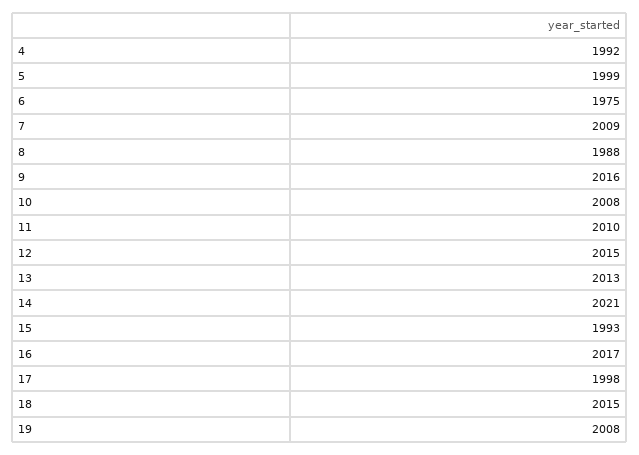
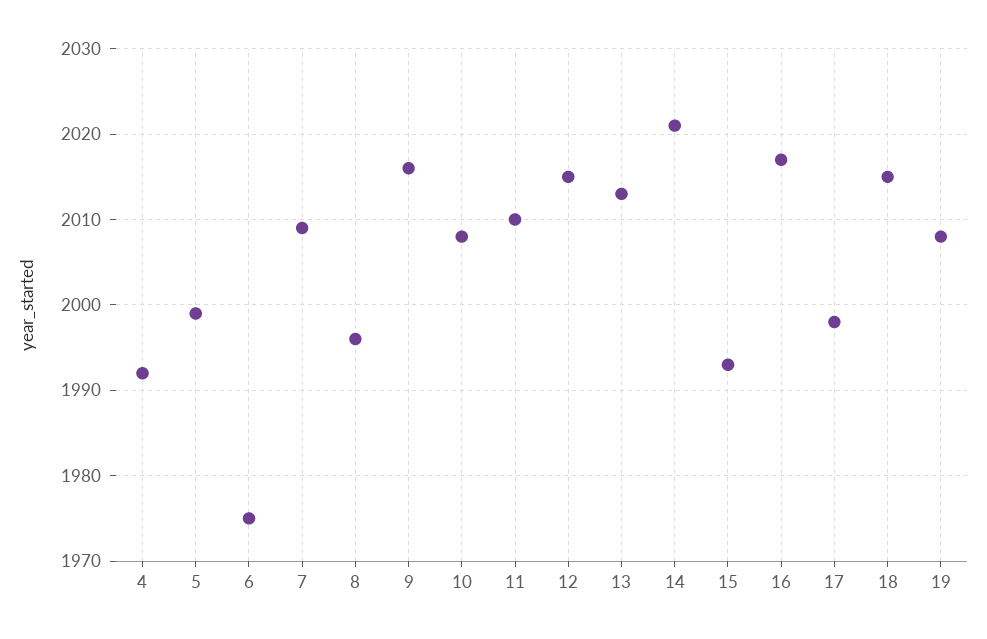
8: 1988 -> 1996

